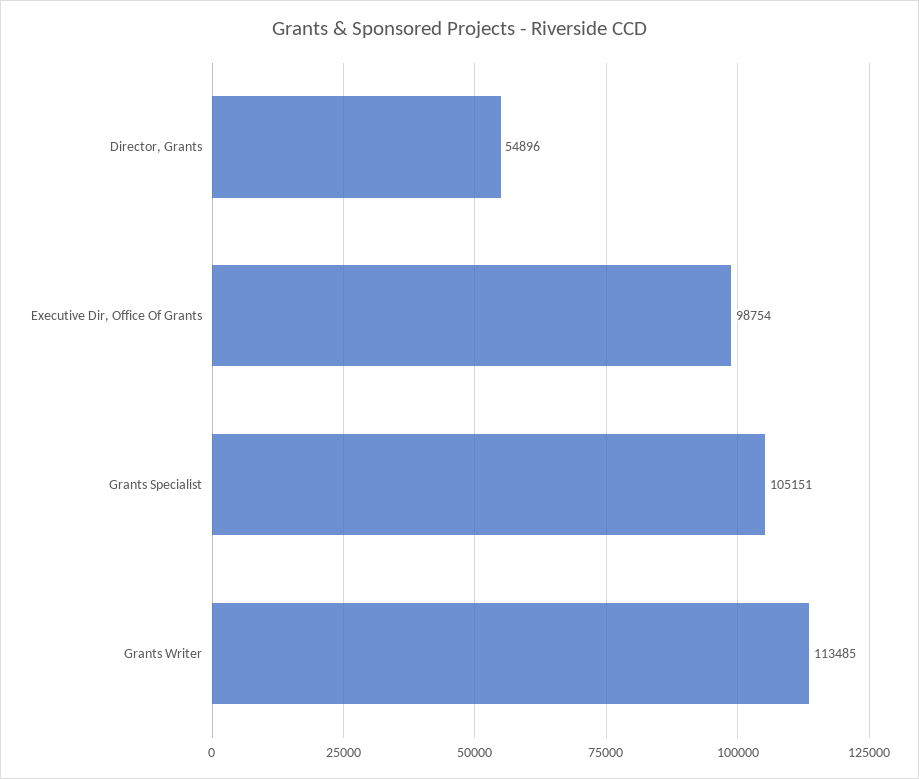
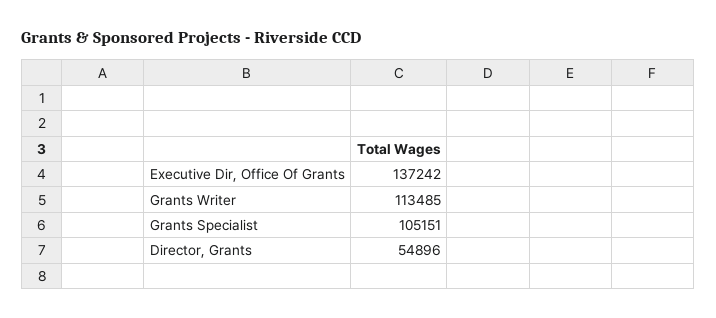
Executive Dir, Office Of Grants: 98754 -> 137242

